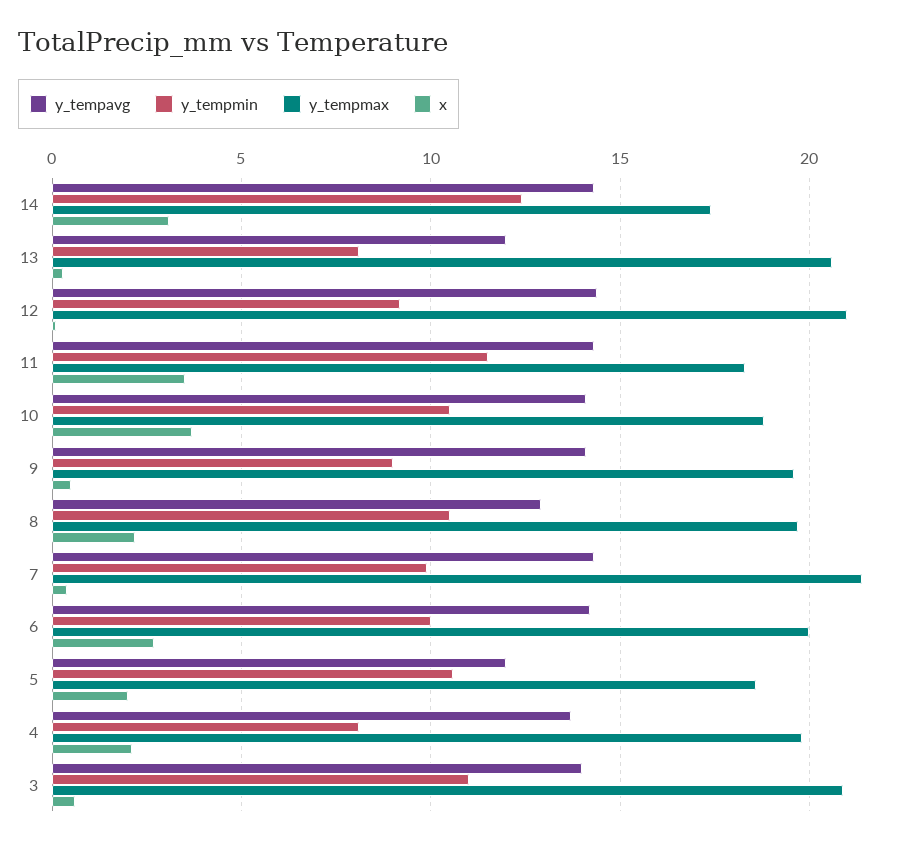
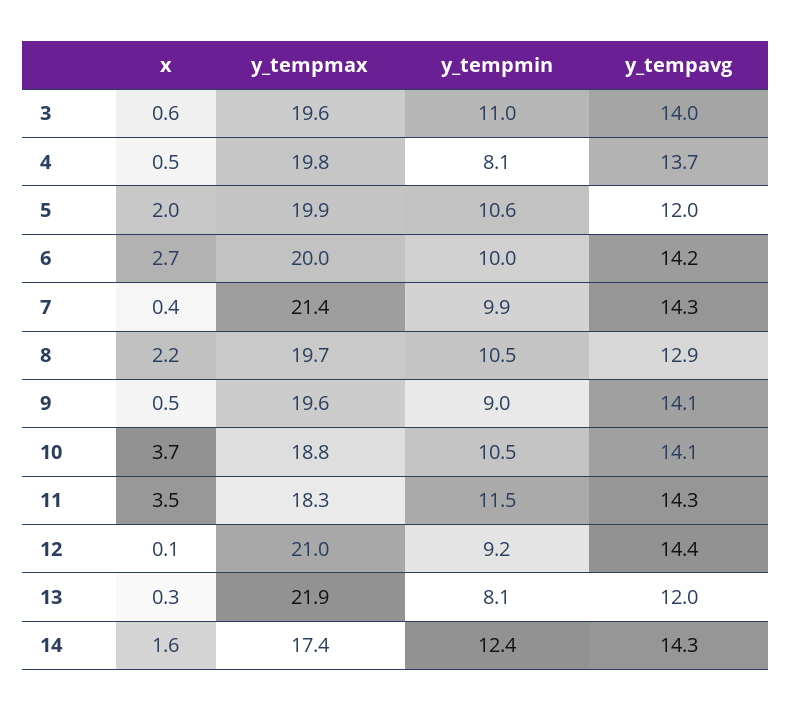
x, 14: 3 -> 1.6
y_tempmax, 13: 20.5 -> 21.9
y_tempmax, 5: 18.5 -> 19.9
x, 4: 2 -> 0.5
y_tempmax, 3: 21 -> 19.6

